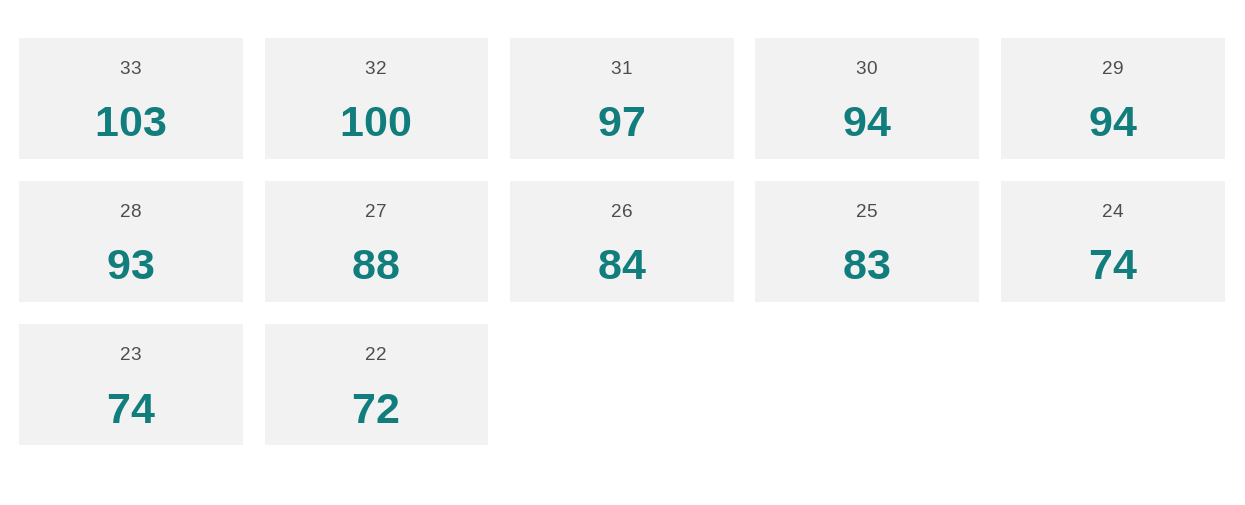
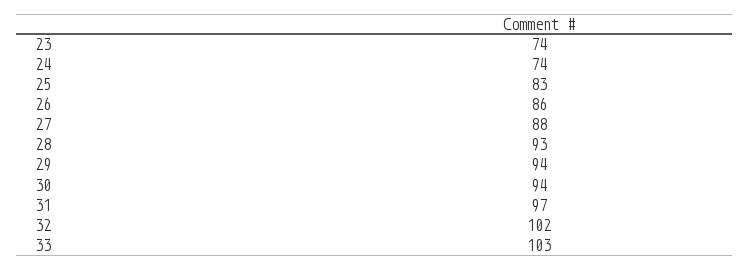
32: 100 -> 102
26: 84 -> 86
22: 72 -> none

